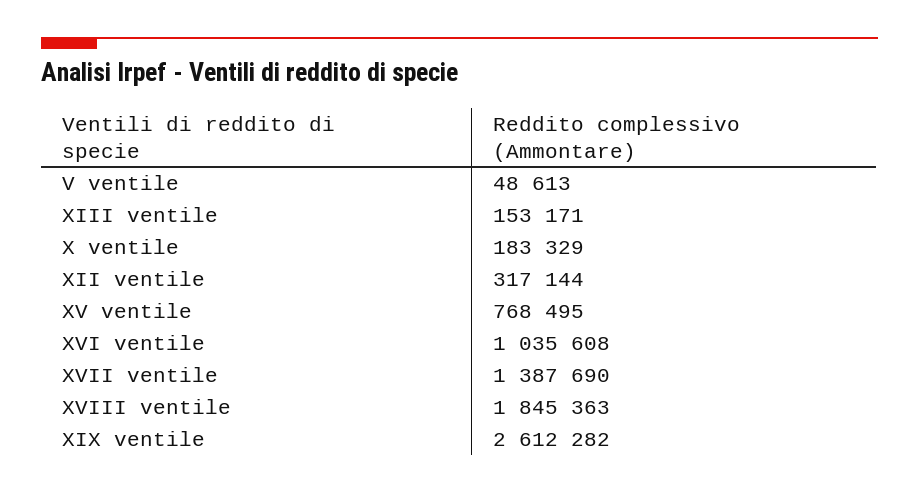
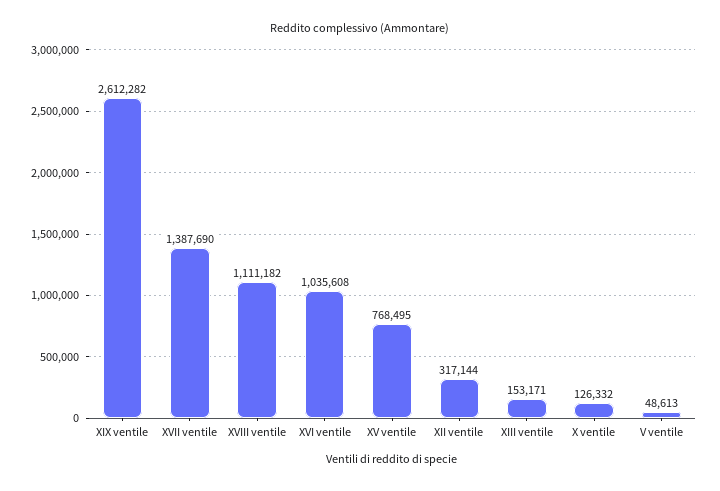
X ventile: 183329 -> 126332
XVIII ventile: 1845363 -> 1111182

